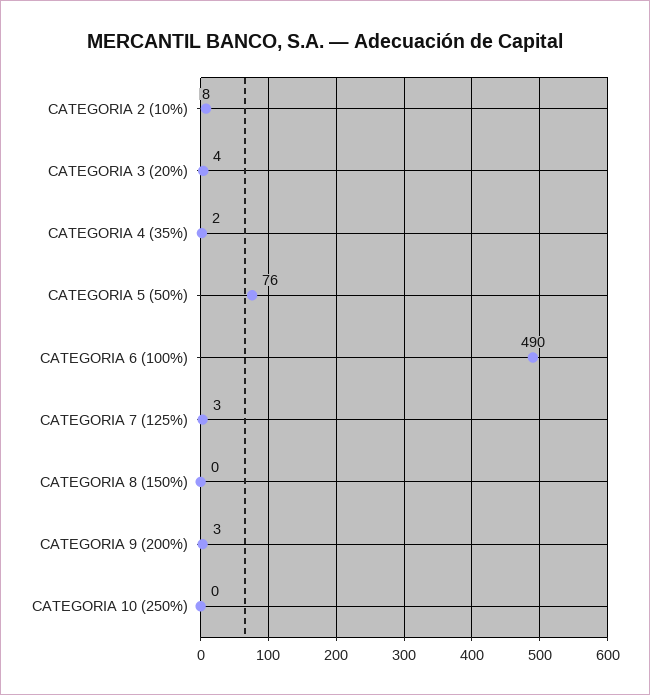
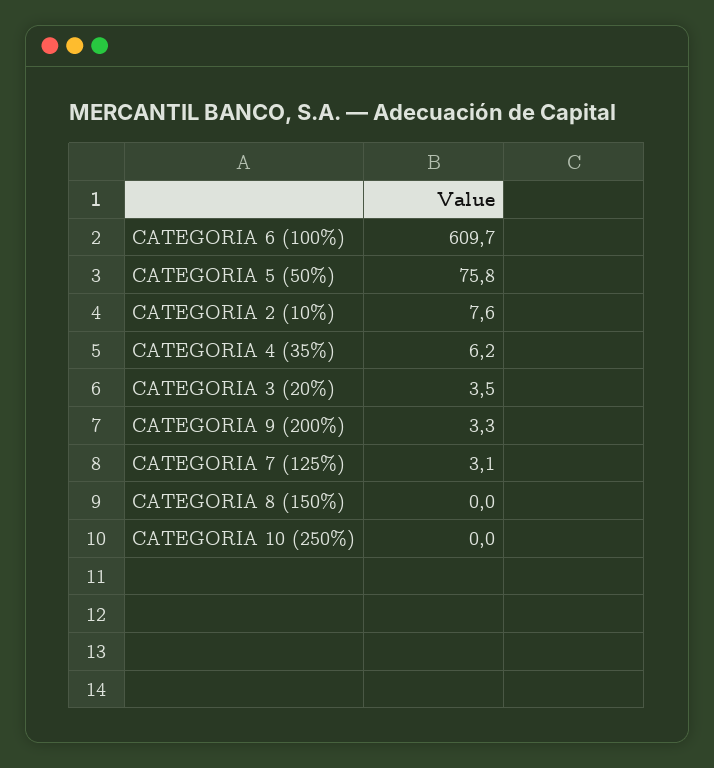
CATEGORIA 4 (35%): 2 -> 6.2
CATEGORIA 6 (100%): 490 -> 609.7

